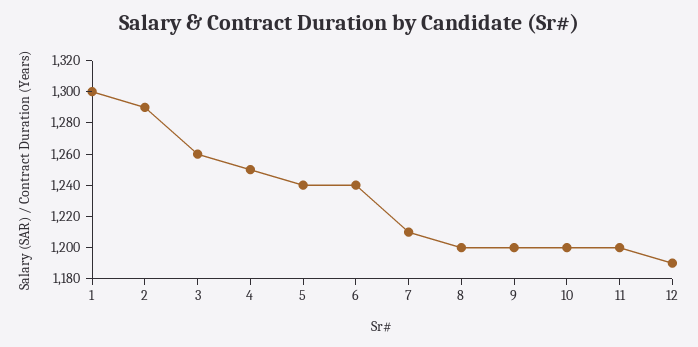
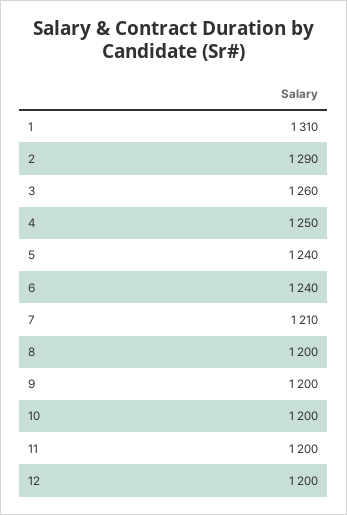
1: 1300 -> 1310
12: 1190 -> 1200

